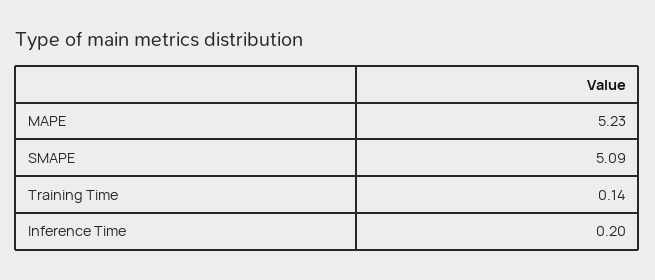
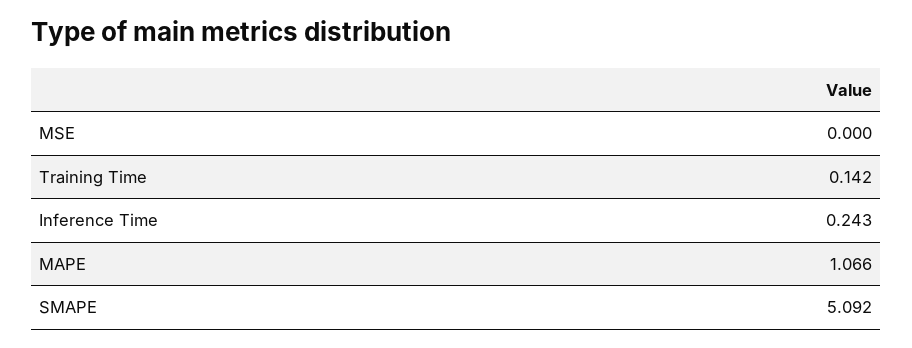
MAPE: 5.23 -> 1.066
Inference Time: 0.2 -> 0.243
MSE: none -> 0

